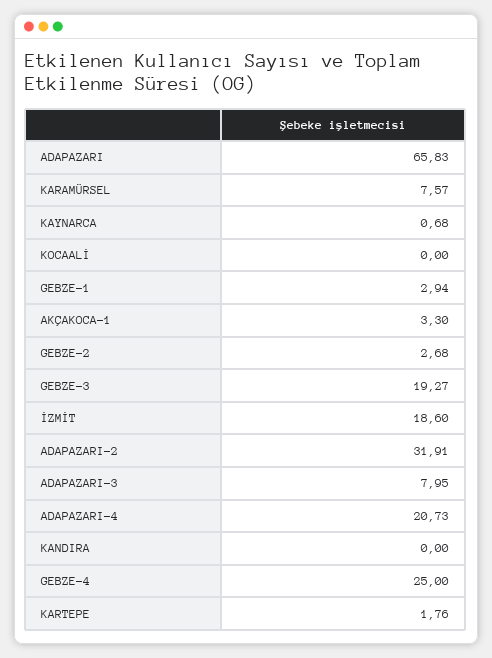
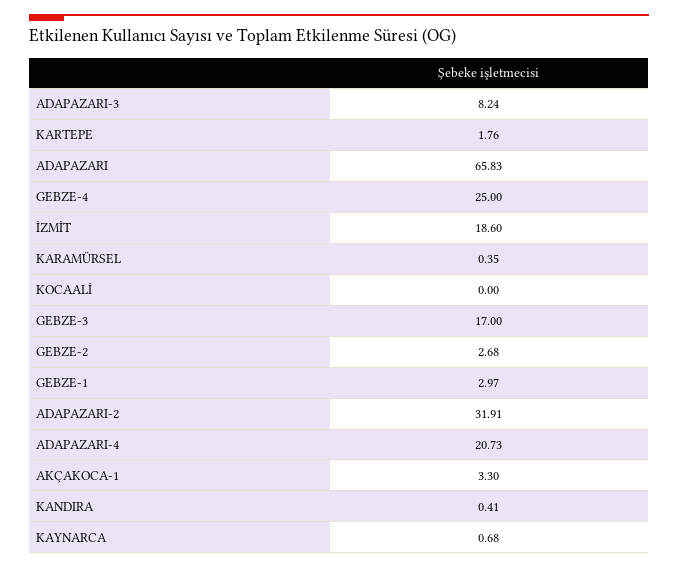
KARAMÜRSEL: 7.57 -> 0.35
GEBZE-1: 2.94 -> 2.97
GEBZE-3: 19.27 -> 17
ADAPAZARI-3: 7.95 -> 8.24
KANDIRA: 0 -> 0.41

